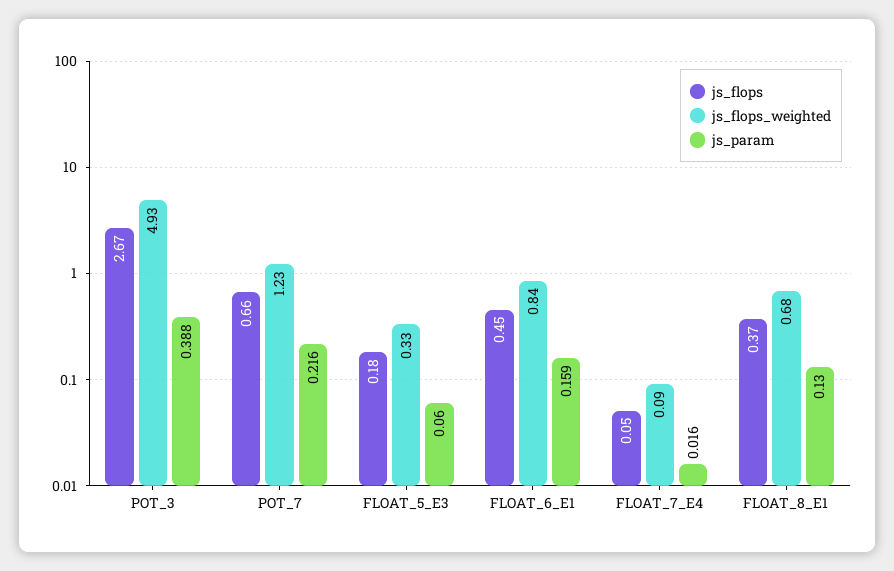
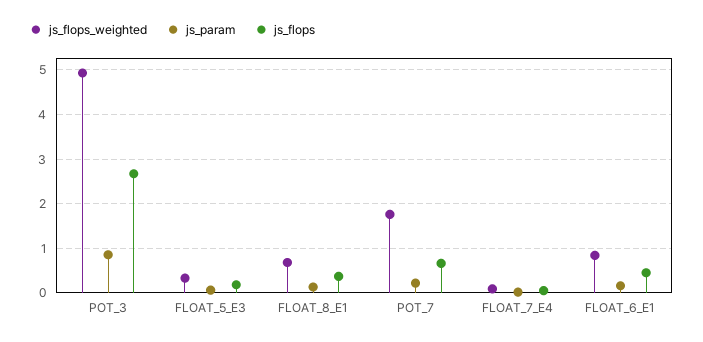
js_param, POT_3: 0.388 -> 0.8
js_flops_weighted, POT_7: 1.23 -> 1.8

